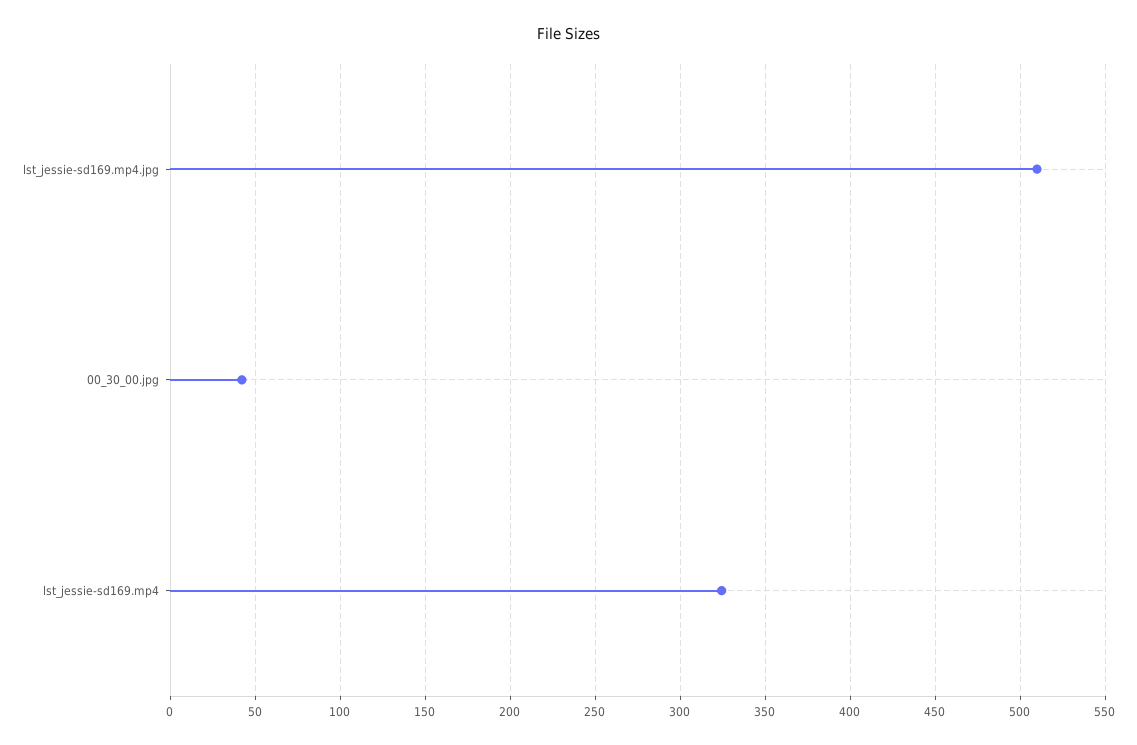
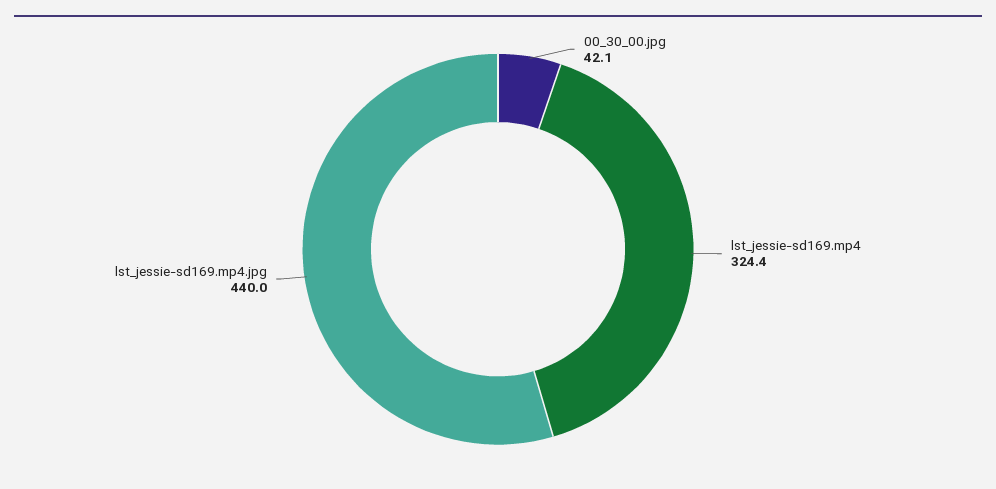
lst_jessie-sd169.mp4.jpg: 510 -> 440

